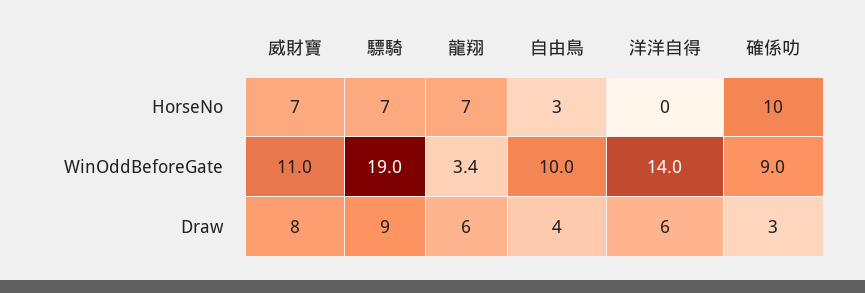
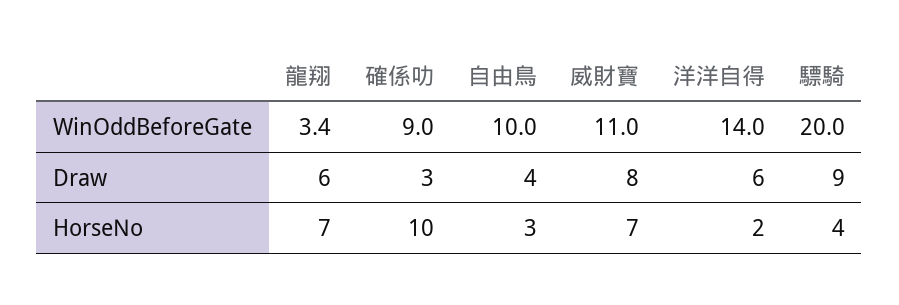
驃騎, HorseNo: 7 -> 4
洋洋自得, HorseNo: 0 -> 2
驃騎, WinOddBeforeGate: 19 -> 20

